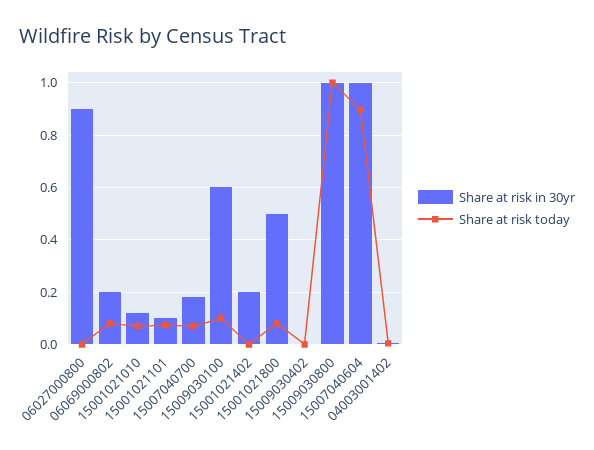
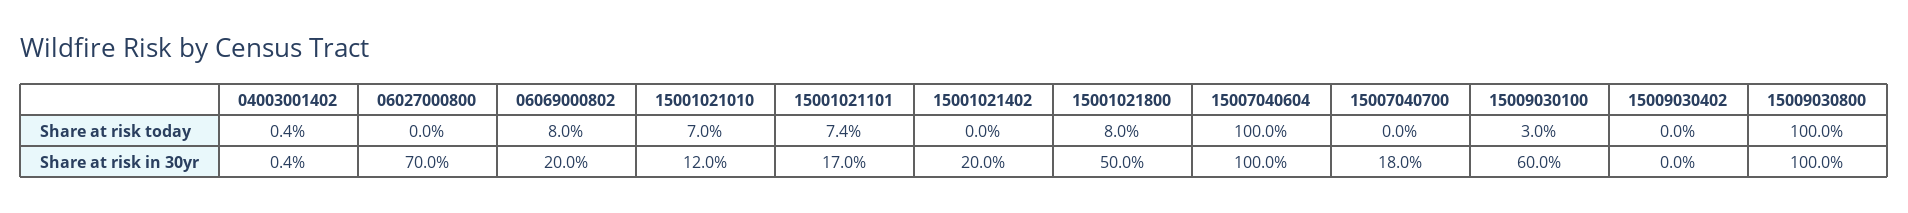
Share at risk in 30yr, 06027000800: 0.9 -> 0.7
Share at risk in 30yr, 15001021101: 0.1 -> 0.17
Share at risk today, 15007040700: 0.075 -> 0
Share at risk today, 15009030100: 0.1 -> 0.03
Share at risk today, 15007040604: 0.9 -> 1

